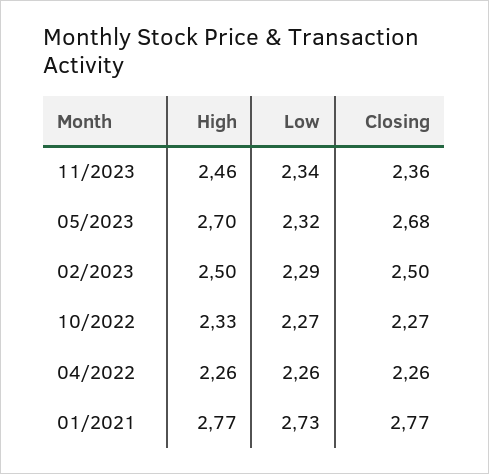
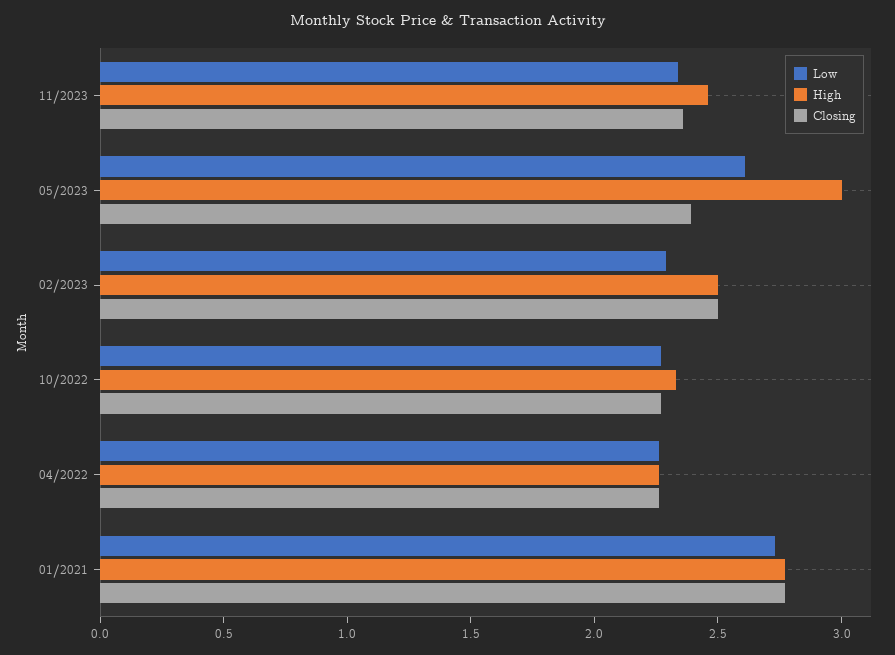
High, 05/2023: 2.7 -> 3
Low, 05/2023: 2.32 -> 2.6
Closing, 05/2023: 2.68 -> 2.4

